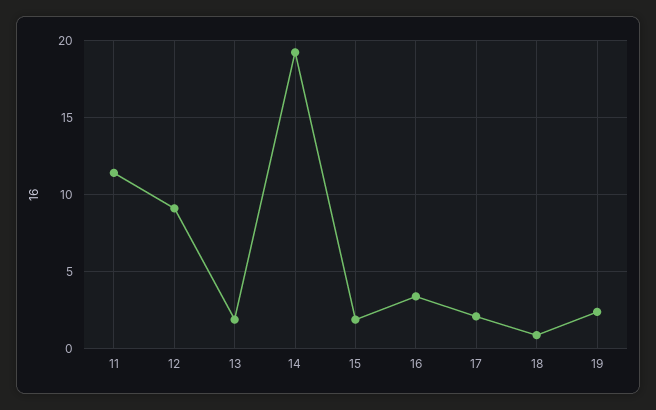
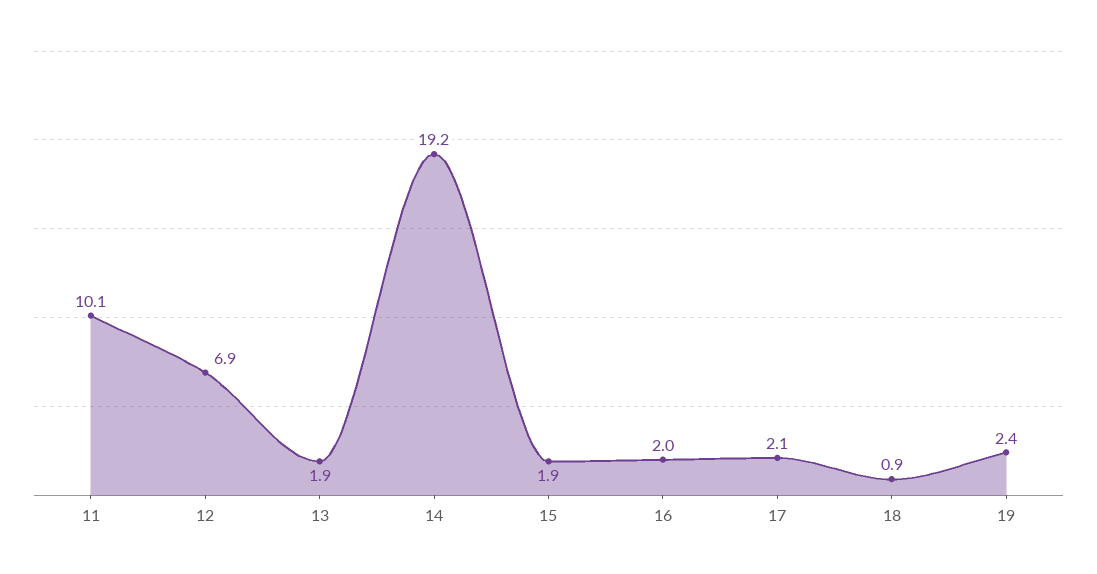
11: 11.5 -> 10.1
12: 9 -> 6.9
16: 3.5 -> 2

